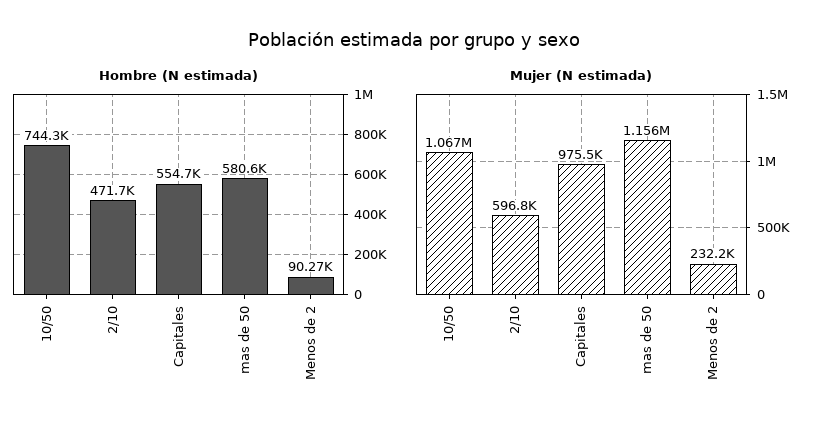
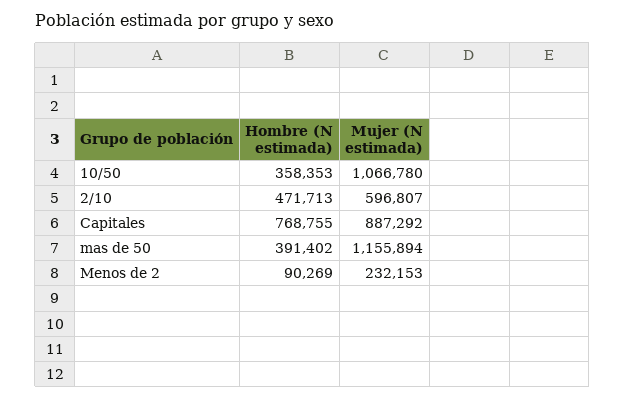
Hombre (N estimada), 10/50: 744300 -> 358353
Hombre (N estimada), Capitales: 554700 -> 768755
Hombre (N estimada), mas de 50: 580600 -> 391402
Mujer (N estimada), Capitales: 975500 -> 887292

